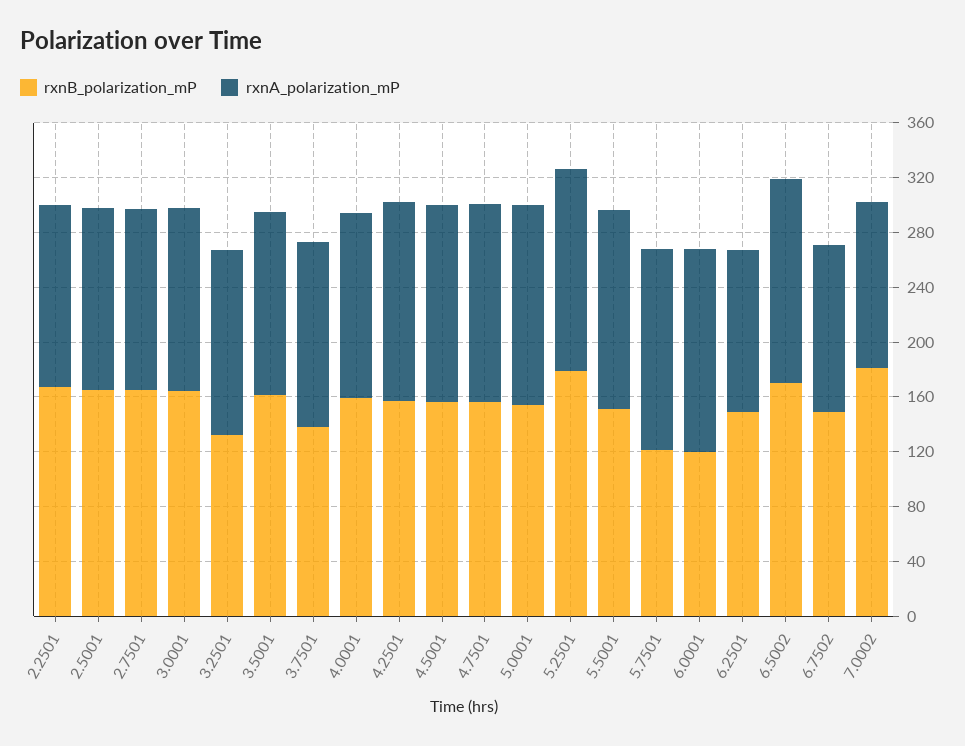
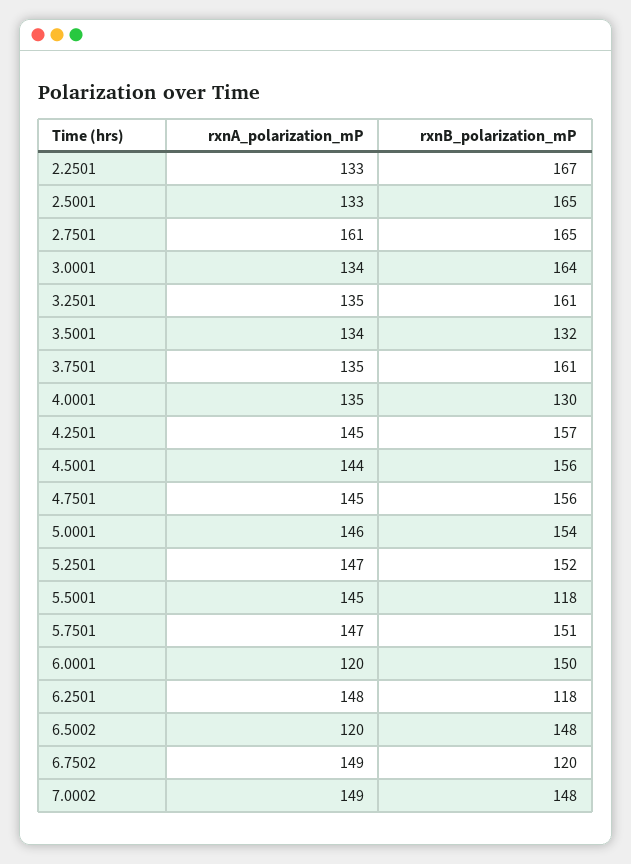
rxnA_polarization_mP, 2.7501: 130 -> 161
rxnB_polarization_mP, 3.2501: 130 -> 161
rxnB_polarization_mP, 3.5001: 160 -> 132
rxnB_polarization_mP, 3.7501: 140 -> 161
rxnB_polarization_mP, 4.0001: 160 -> 130
rxnB_polarization_mP, 5.2501: 180 -> 152
rxnB_polarization_mP, 5.5001: 150 -> 118
rxnB_polarization_mP, 5.7501: 120 -> 151
rxnB_polarization_mP, 6.0001: 120 -> 150
rxnA_polarization_mP, 6.0001: 150 -> 120
rxnB_polarization_mP, 6.2501: 150 -> 118
rxnA_polarization_mP, 6.2501: 120 -> 148
rxnB_polarization_mP, 6.5002: 170 -> 148
rxnA_polarization_mP, 6.5002: 150 -> 120
rxnB_polarization_mP, 6.7502: 150 -> 120
rxnA_polarization_mP, 6.7502: 120 -> 149
rxnB_polarization_mP, 7.0002: 180 -> 148
rxnA_polarization_mP, 7.0002: 120 -> 149

